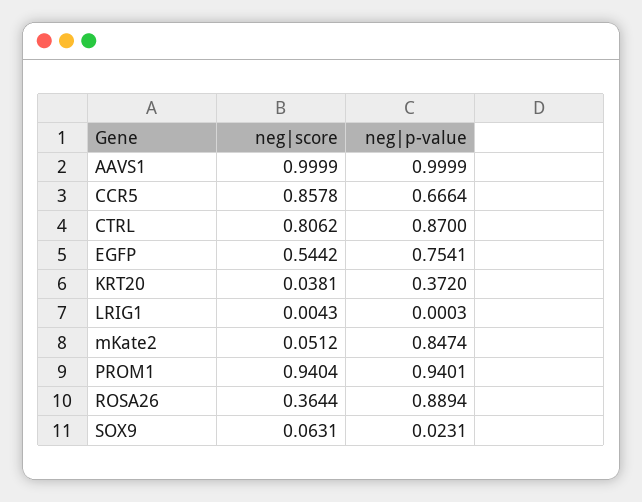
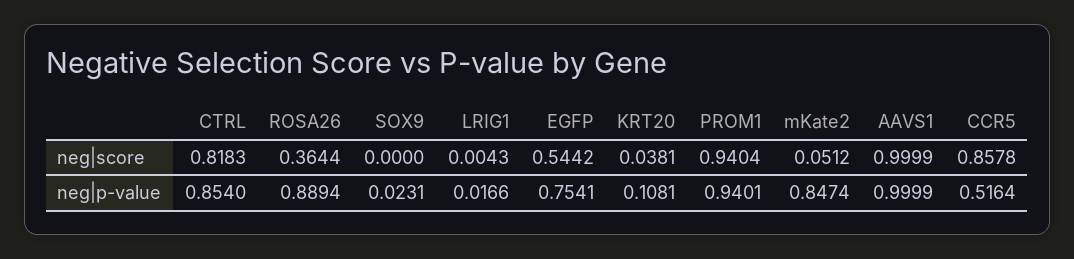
neg|p-value, CCR5: 0.6664 -> 0.5164
neg|score, CTRL: 0.8062 -> 0.8183
neg|p-value, CTRL: 0.87 -> 0.854
neg|p-value, KRT20: 0.372 -> 0.1081
neg|p-value, LRIG1: 0.0003 -> 0.0166
neg|score, SOX9: 0.0631 -> 0

